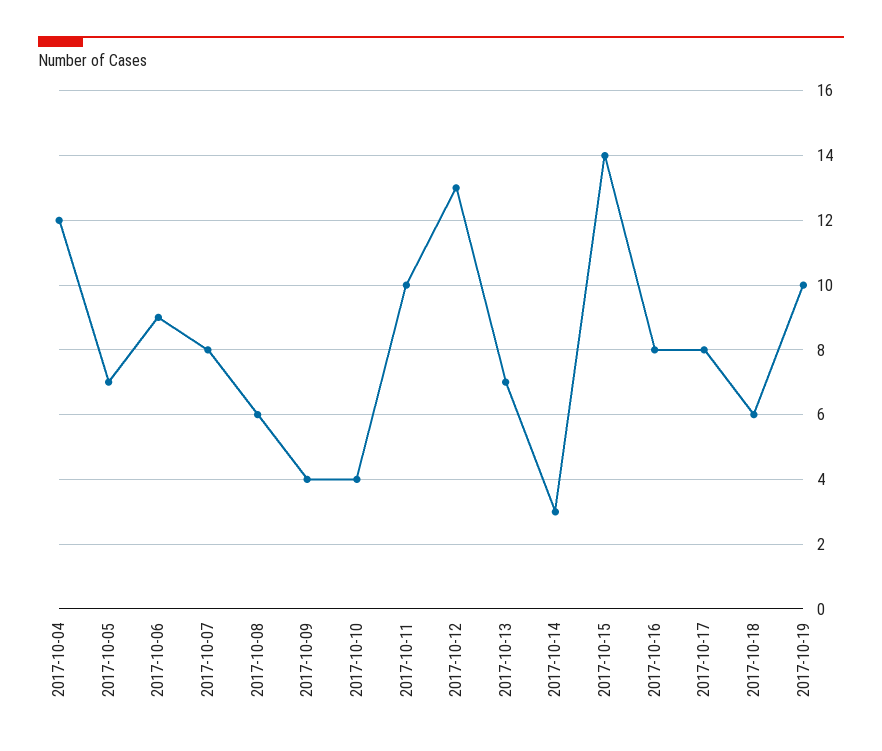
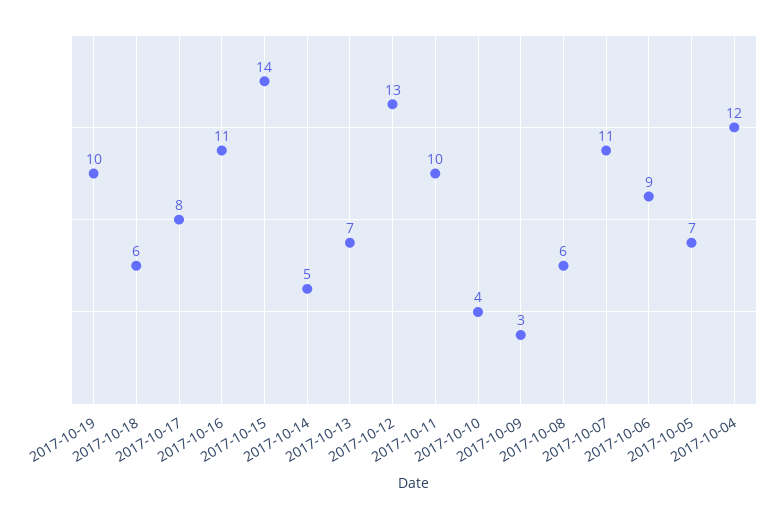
2017-10-07: 8 -> 11
2017-10-09: 4 -> 3
2017-10-14: 3 -> 5
2017-10-16: 8 -> 11

